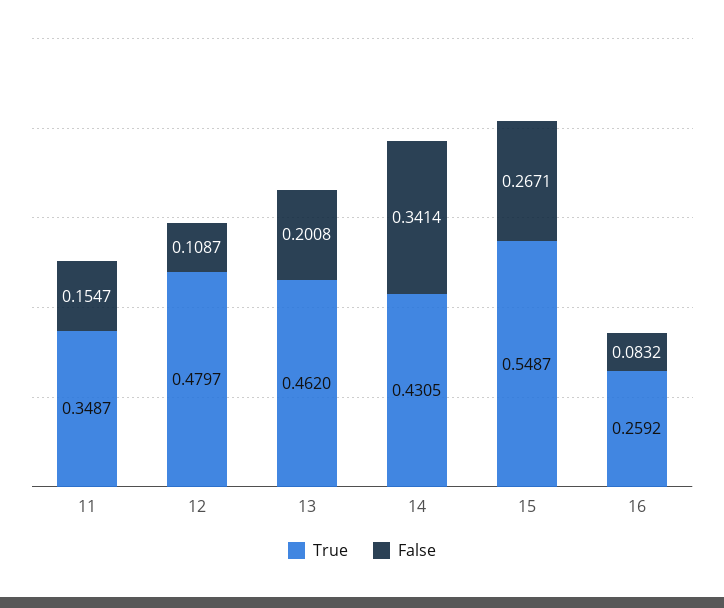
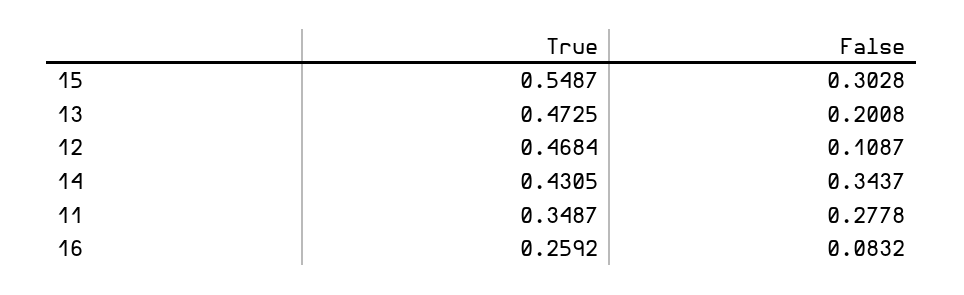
False, 11: 0.1547 -> 0.2778
True, 12: 0.4797 -> 0.4684
True, 13: 0.462 -> 0.4725
False, 14: 0.3414 -> 0.3437
False, 15: 0.2671 -> 0.3028

